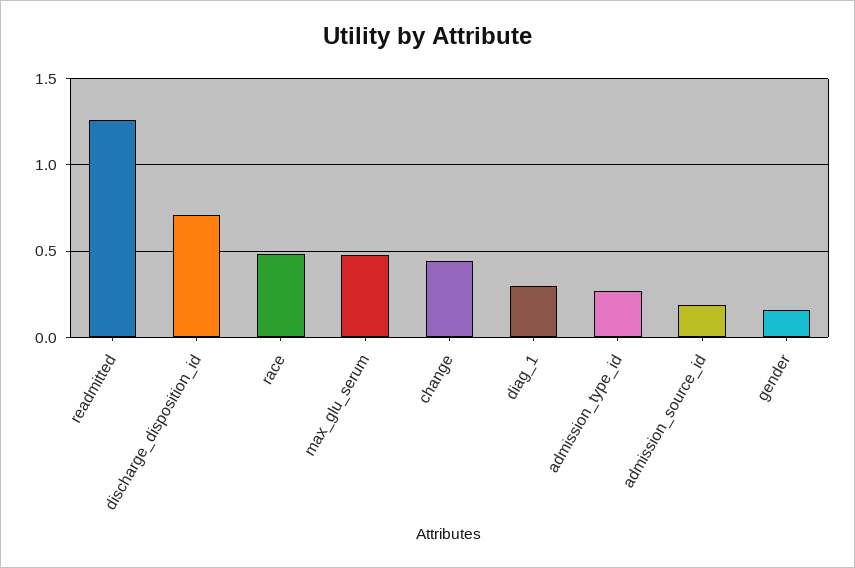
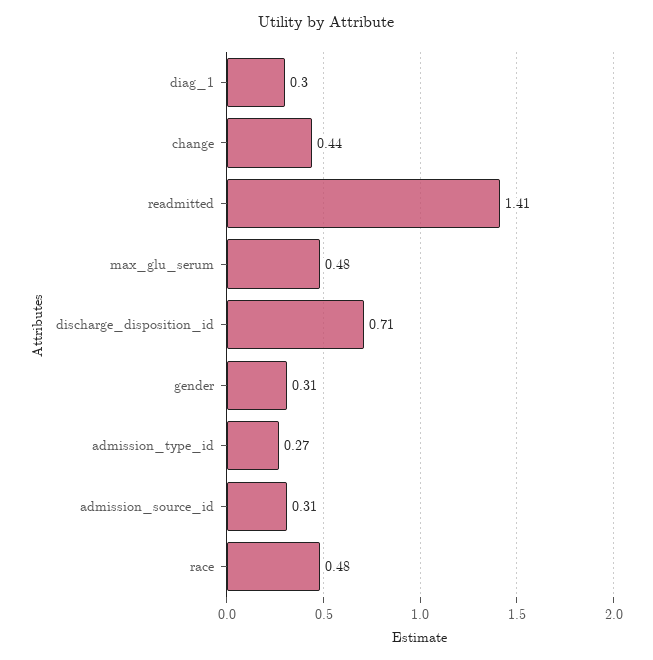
readmitted: 1.25 -> 1.41
admission_source_id: 0.2 -> 0.31
gender: 0.15 -> 0.31

